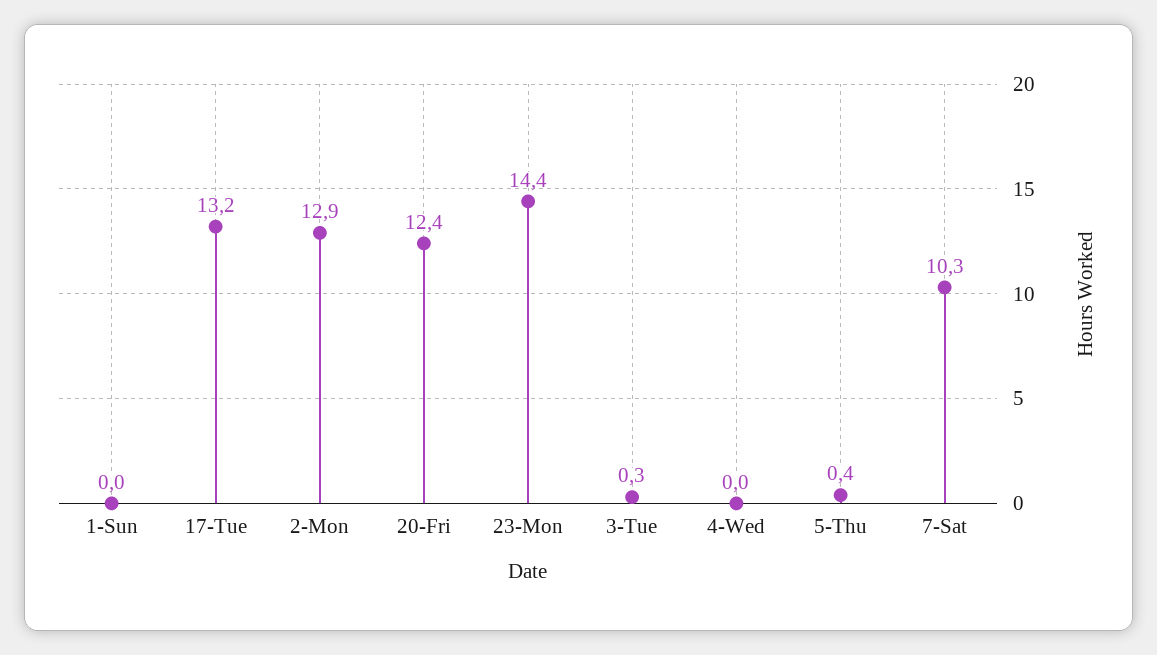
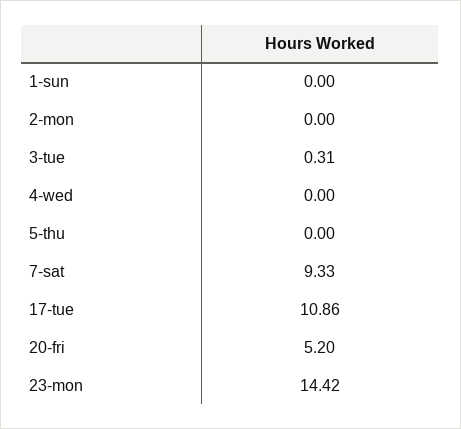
17-Tue: 13.2 -> 10.86
2-Mon: 12.9 -> 0
20-Fri: 12.4 -> 5.2
5-Thu: 0.4 -> 0
7-Sat: 10.3 -> 9.33

